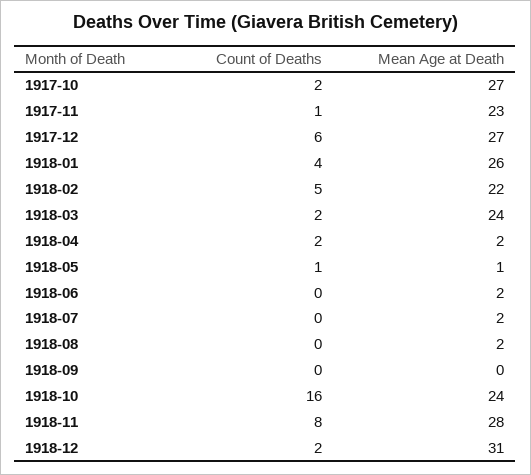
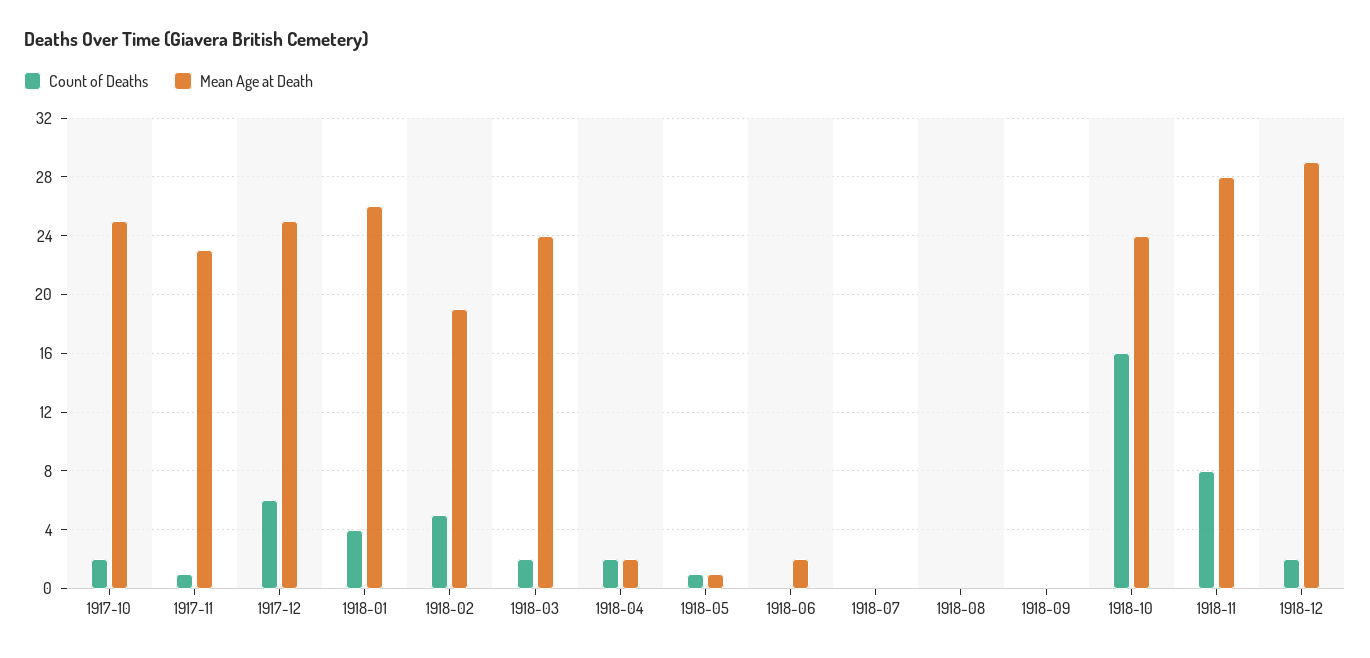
Mean Age at Death, 1917-10: 27 -> 25
Mean Age at Death, 1917-12: 27 -> 25
Mean Age at Death, 1918-02: 22 -> 19
Mean Age at Death, 1918-07: 2 -> 0
Mean Age at Death, 1918-08: 2 -> 0
Mean Age at Death, 1918-12: 31 -> 29

